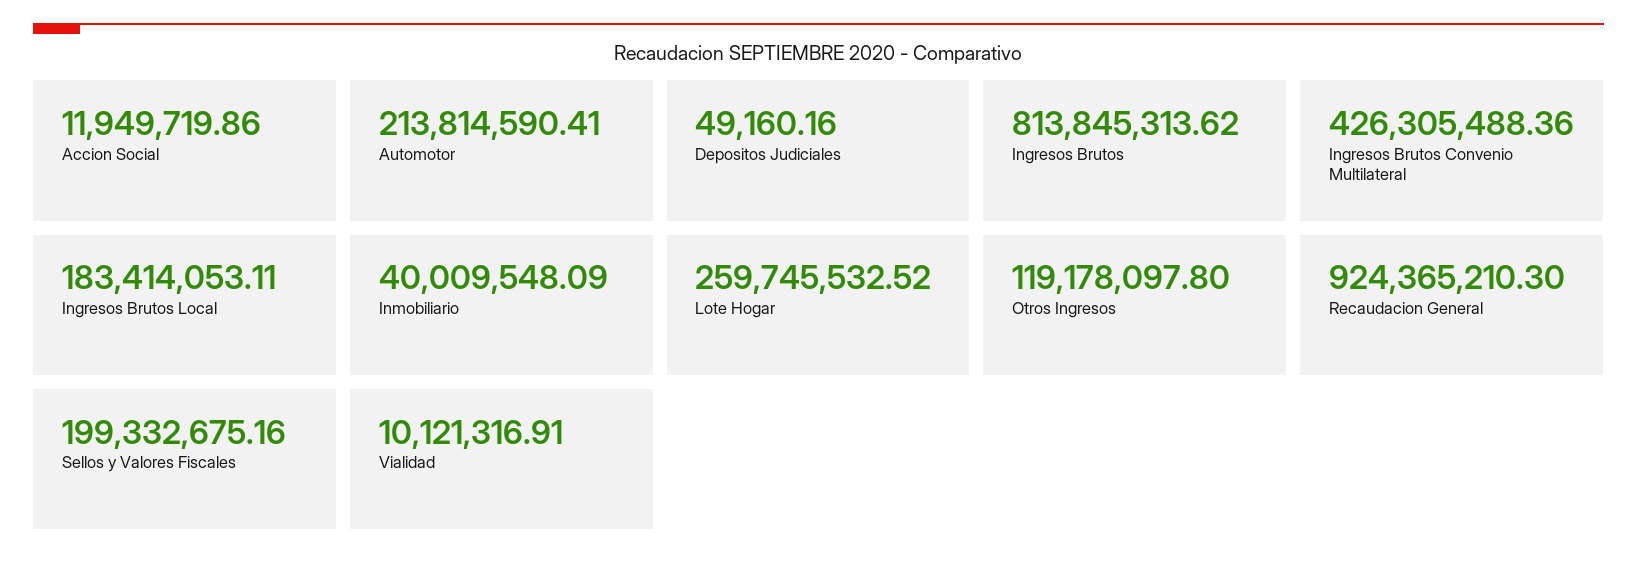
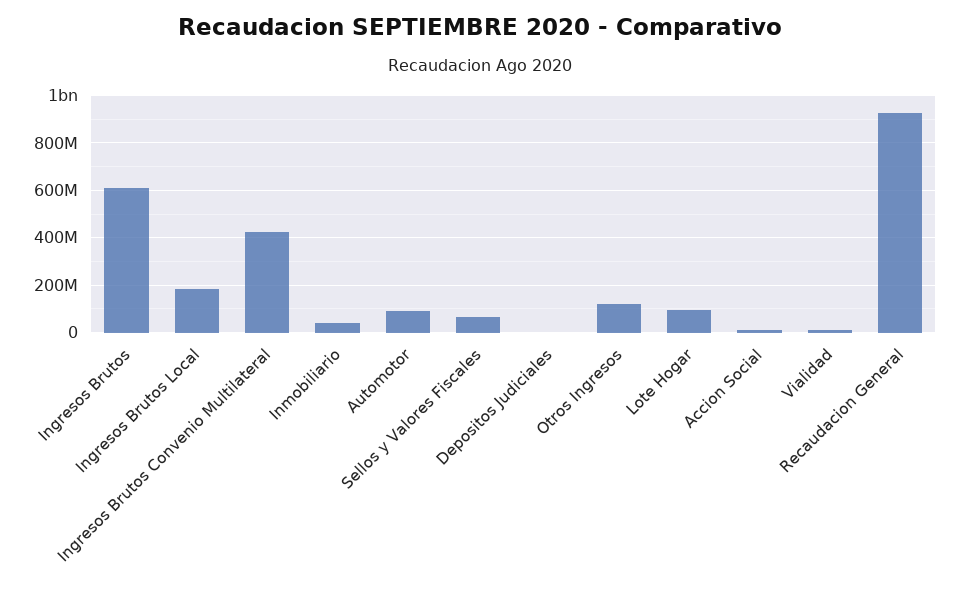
Automotor: 213814590.41 -> 100000000
Ingresos Brutos: 813845313.62 -> 600000000
Lote Hogar: 259745532.52 -> 100000000
Sellos y Valores Fiscales: 199332675.16 -> 50000000

